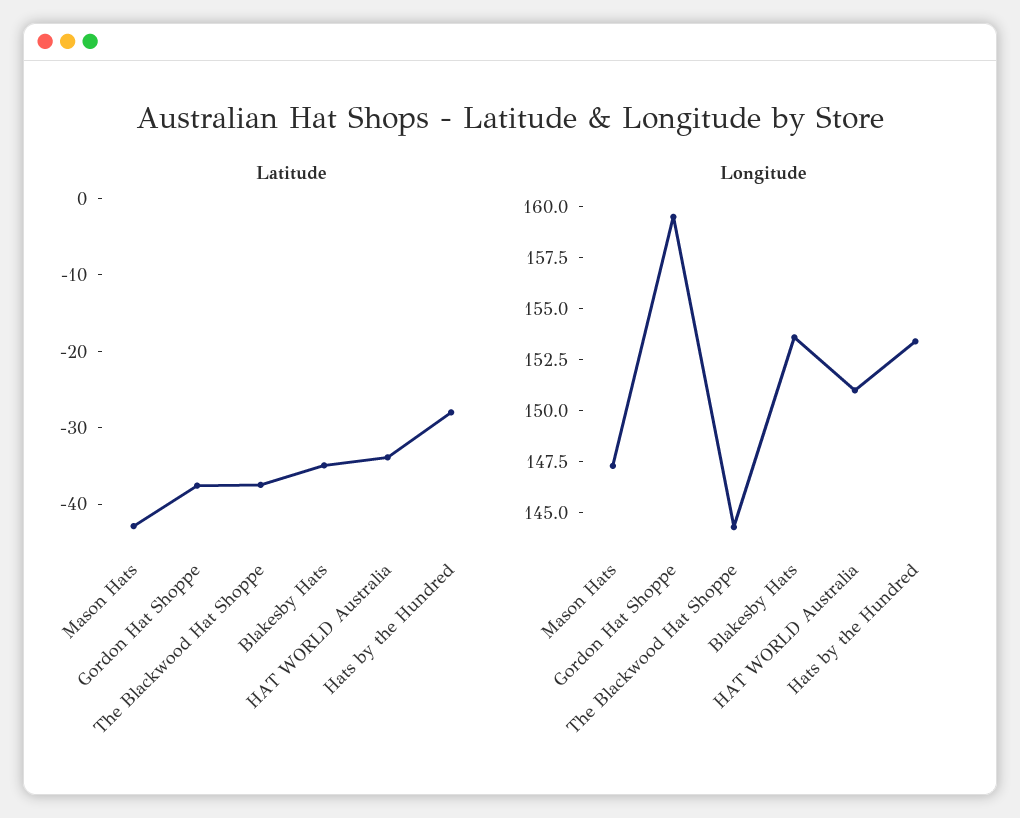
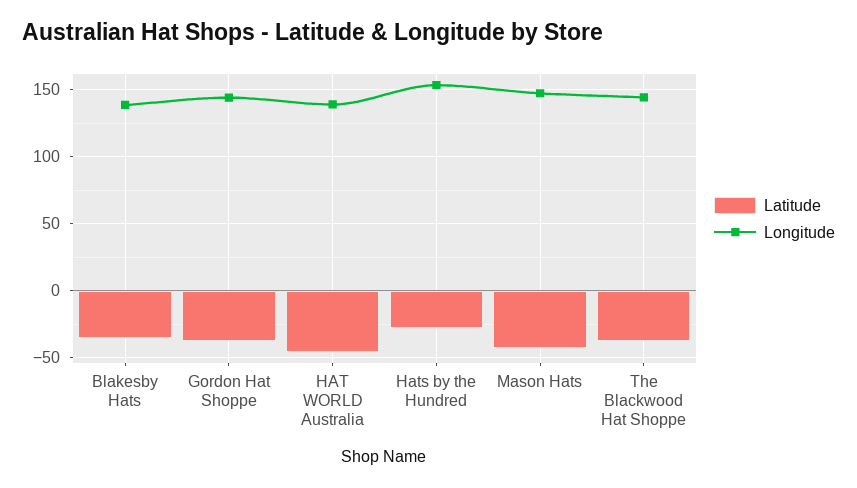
Latitude, HAT WORLD Australia: -34 -> -45
Longitude, Gordon Hat Shoppe: 159.5 -> 145
Longitude, Blakesby Hats: 153.5 -> 140
Longitude, HAT WORLD Australia: 151 -> 140

